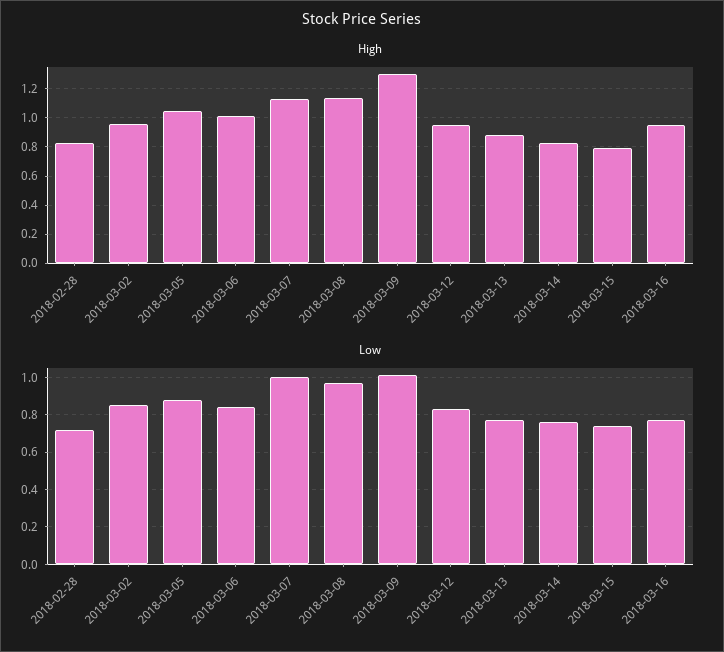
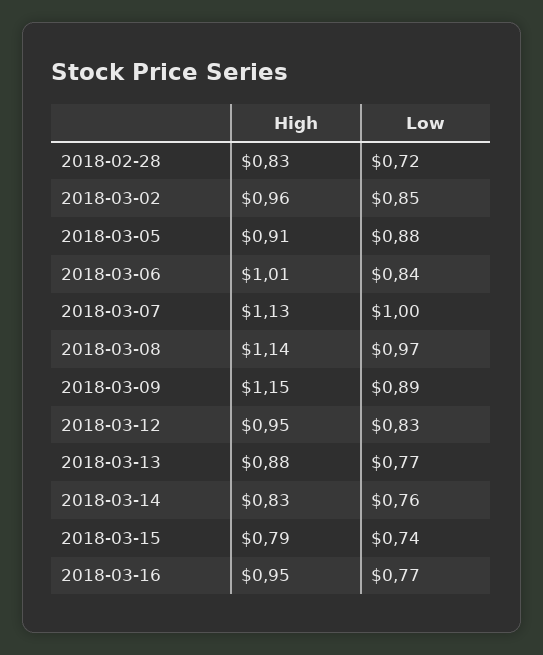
High, 2018-03-05: 1.05 -> 0.91
High, 2018-03-09: 1.3 -> 1.15
Low, 2018-03-09: 1 -> 0.89

